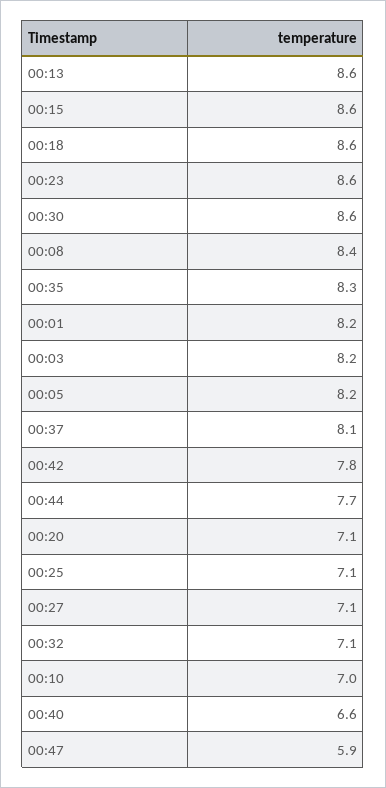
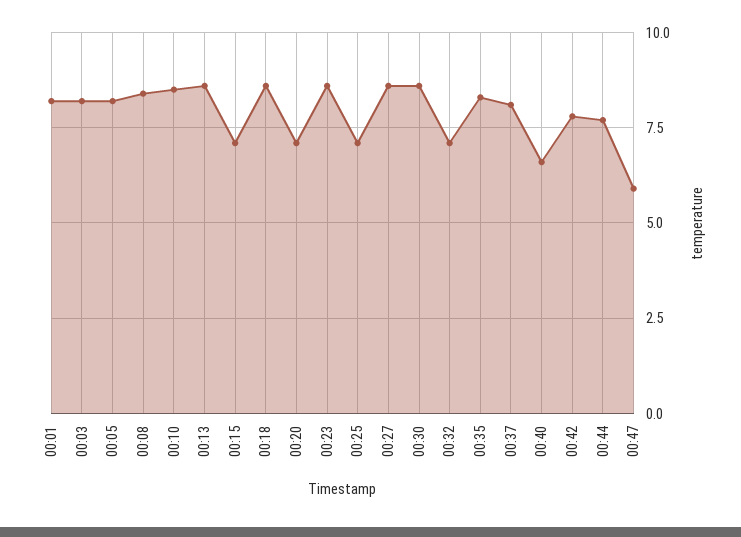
00:15: 8.6 -> 7
00:27: 7.1 -> 8.5
00:10: 7 -> 8.5

